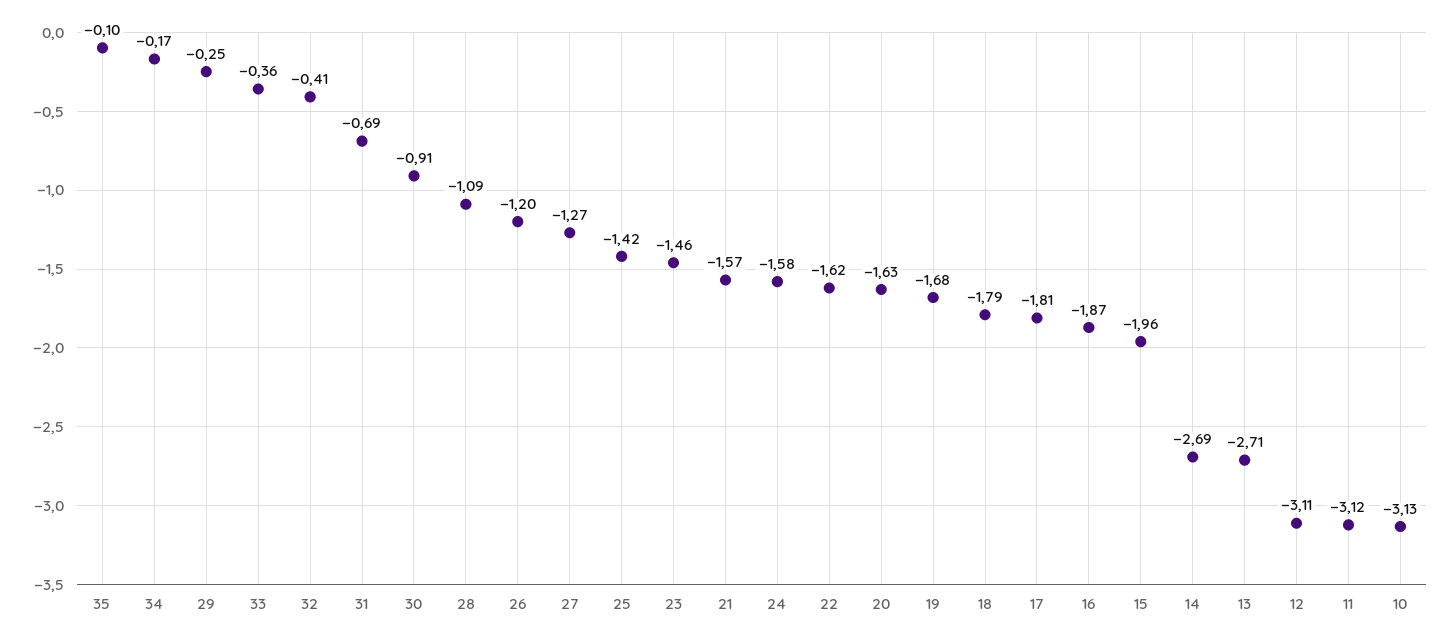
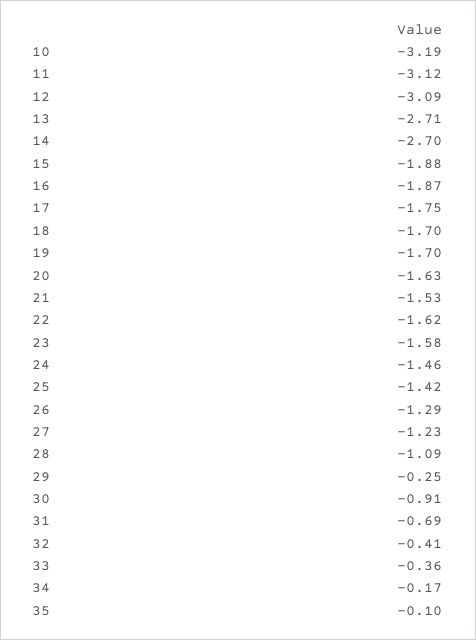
26: -1.2 -> -1.29
27: -1.27 -> -1.23
23: -1.46 -> -1.58
21: -1.57 -> -1.53
24: -1.58 -> -1.46
19: -1.68 -> -1.7
18: -1.79 -> -1.7
17: -1.81 -> -1.75
15: -1.96 -> -1.88
14: -2.69 -> -2.7
12: -3.11 -> -3.09
10: -3.13 -> -3.19

